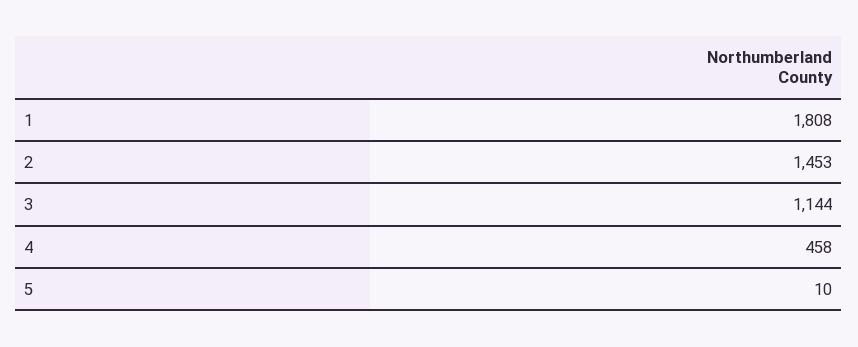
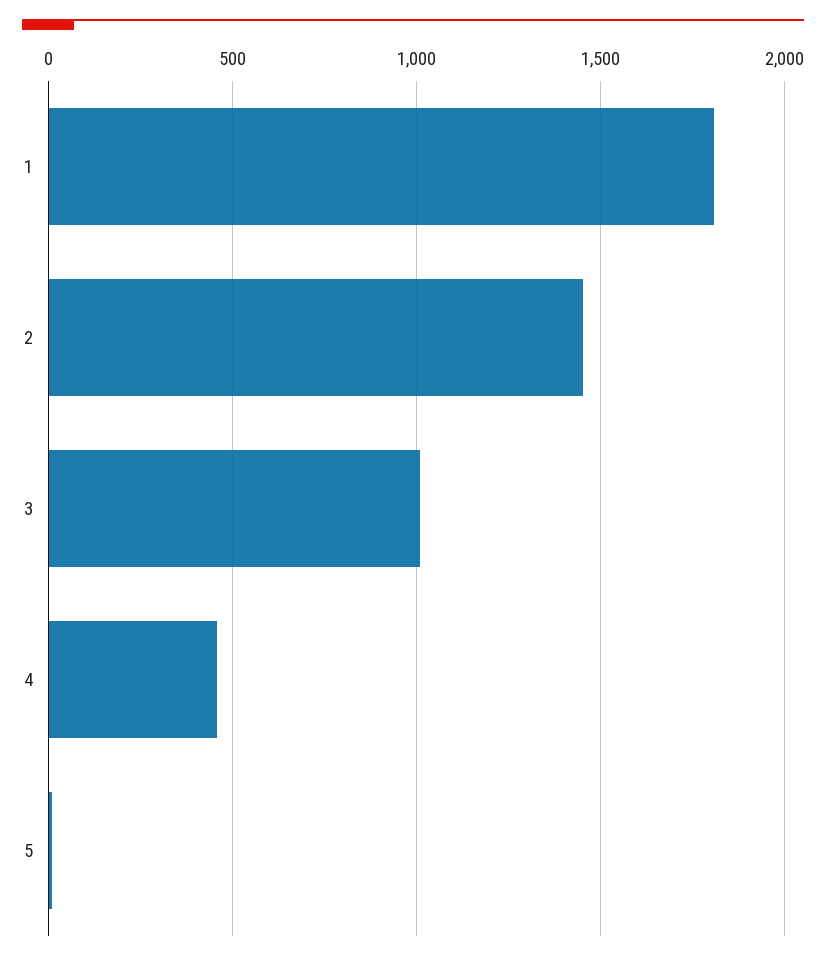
3: 1144 -> 1000

